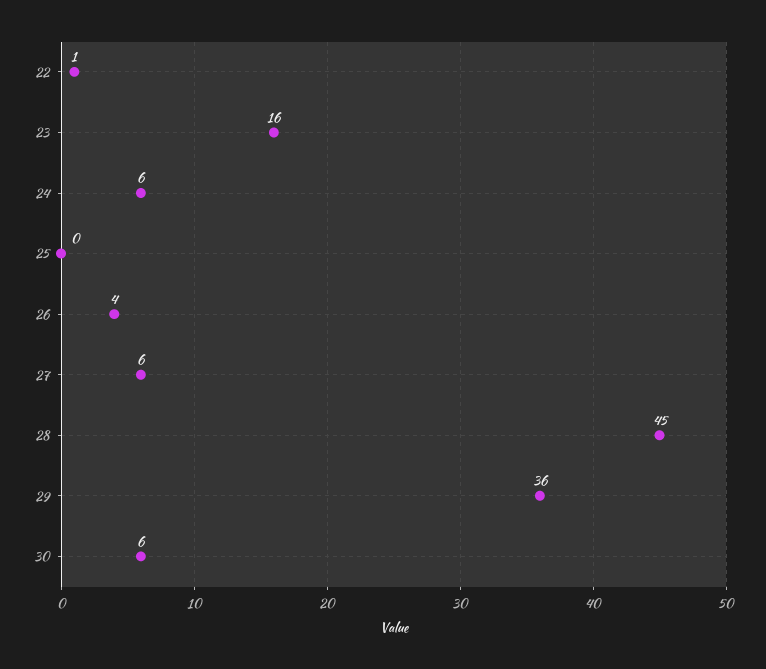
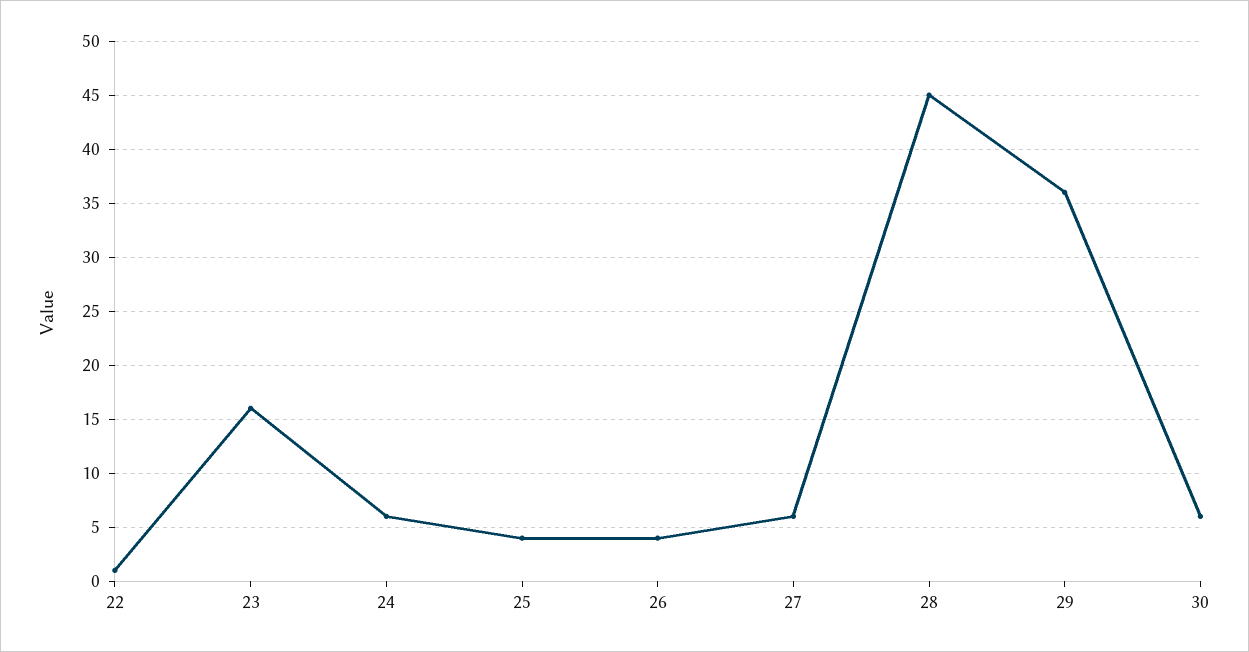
25: 0 -> 4

